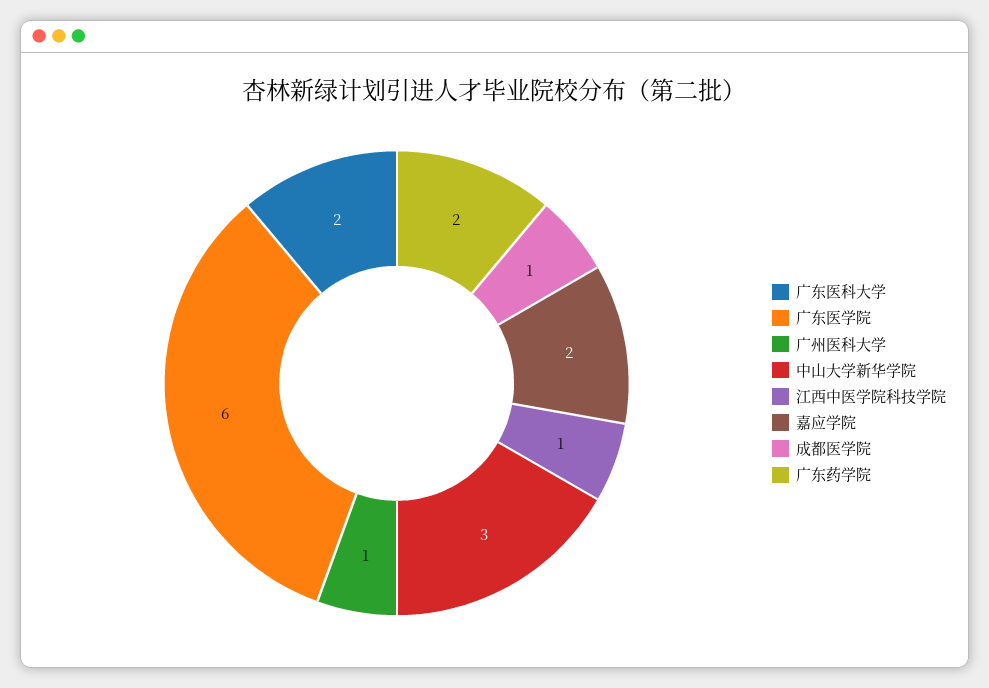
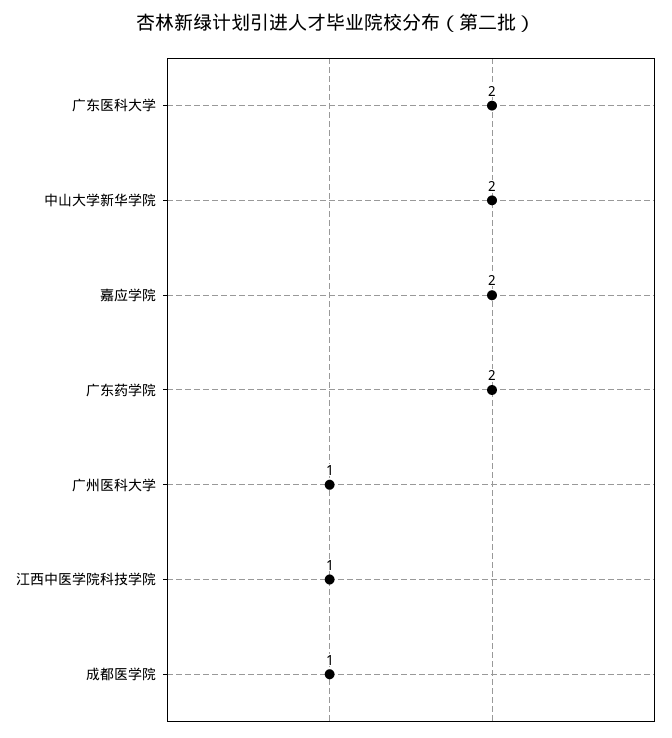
广东医学院: 6 -> none
中山大学新华学院: 3 -> 2

